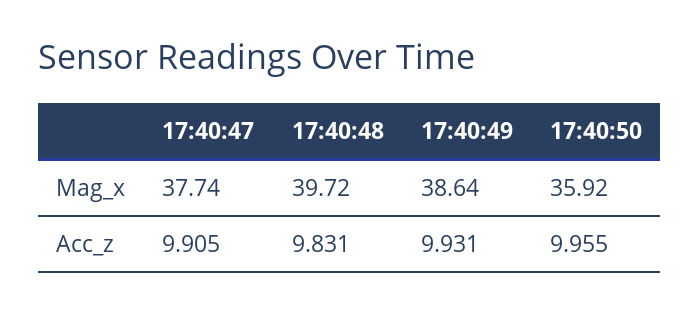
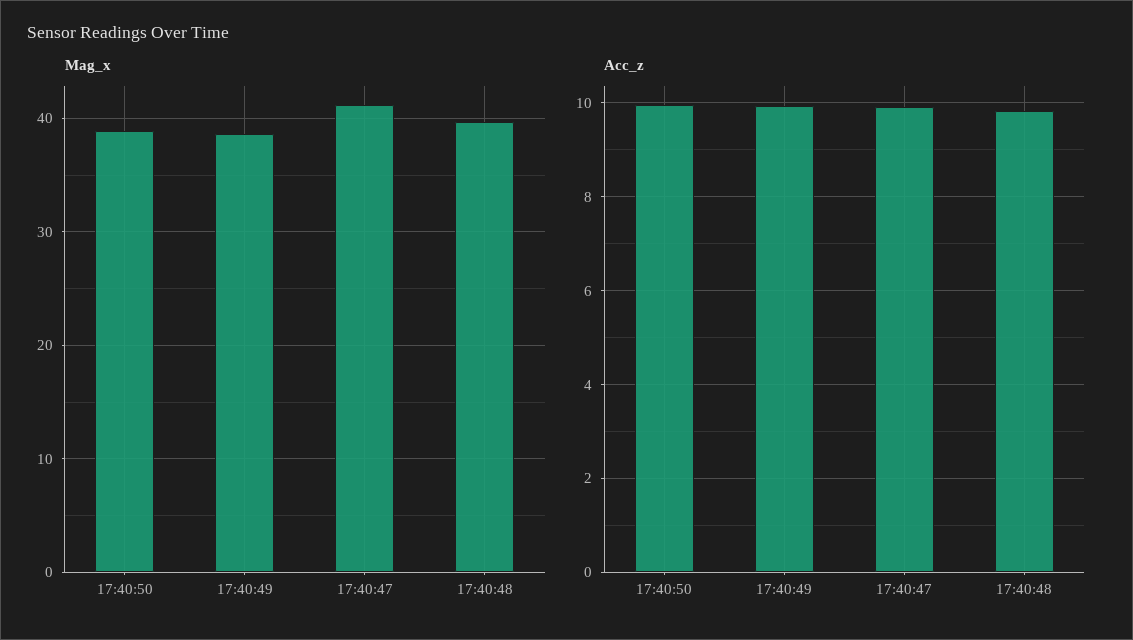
Mag_x, 17:40:47: 37.74 -> 41
Mag_x, 17:40:50: 35.92 -> 39

